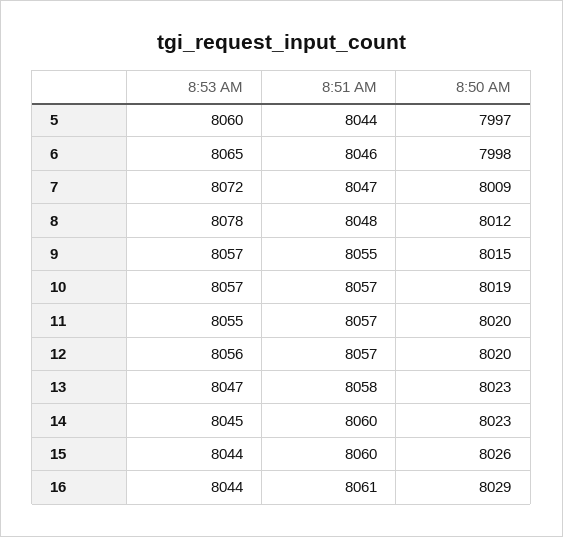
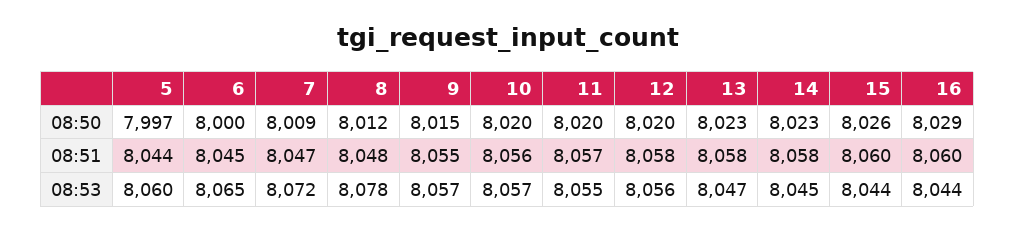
8:51 AM, 6: 8046 -> 8045
8:50 AM, 6: 7998 -> 8000
8:51 AM, 10: 8057 -> 8056
8:50 AM, 10: 8019 -> 8020
8:51 AM, 12: 8057 -> 8058
8:51 AM, 14: 8060 -> 8058
8:51 AM, 16: 8061 -> 8060

